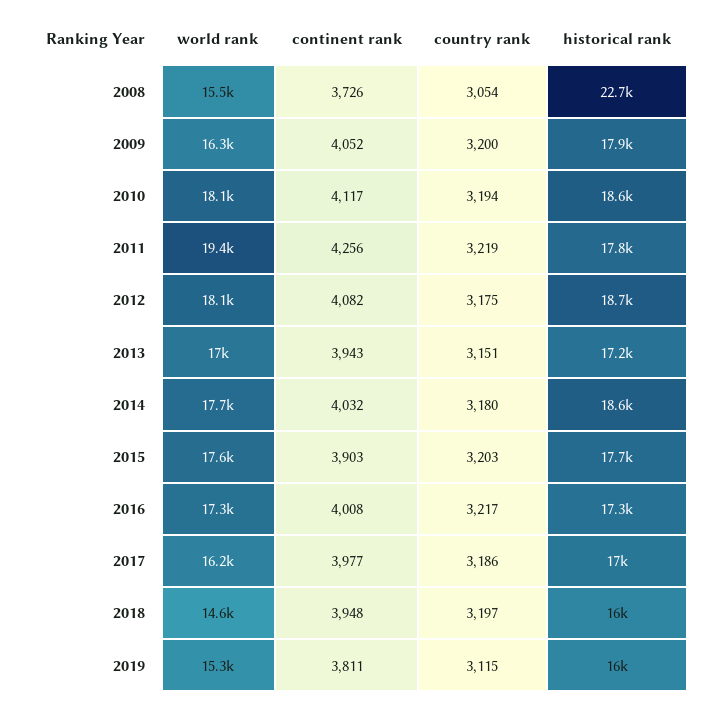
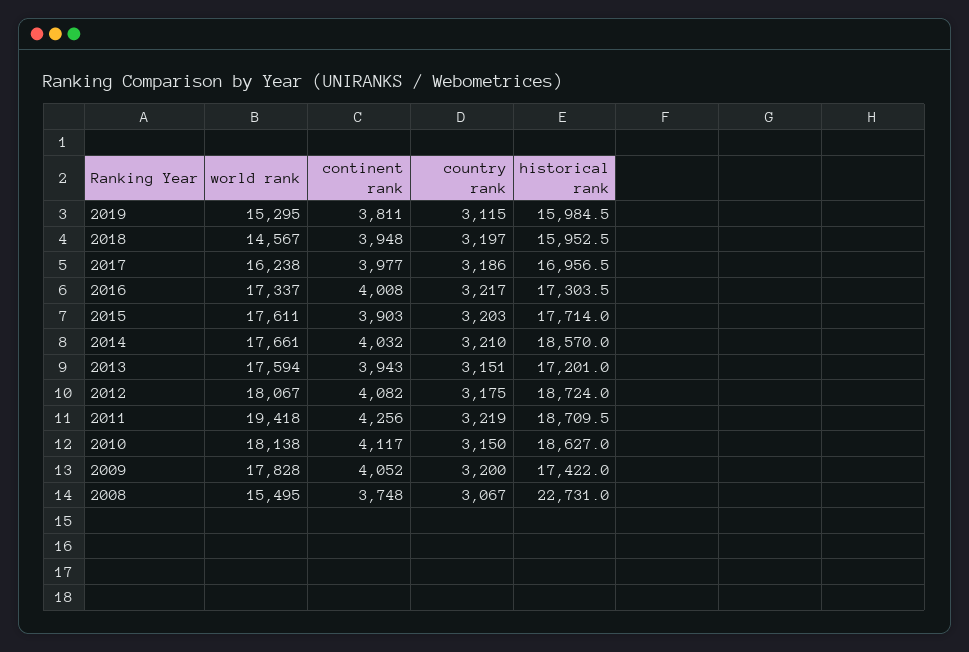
continent rank, 2008: 3726 -> 3748
country rank, 2008: 3054 -> 3067
world rank, 2009: 16300 -> 17828
historical rank, 2009: 17900 -> 17422
country rank, 2010: 3194 -> 3150
historical rank, 2011: 17800 -> 18709.5
world rank, 2013: 17000 -> 17594
country rank, 2014: 3180 -> 3210

